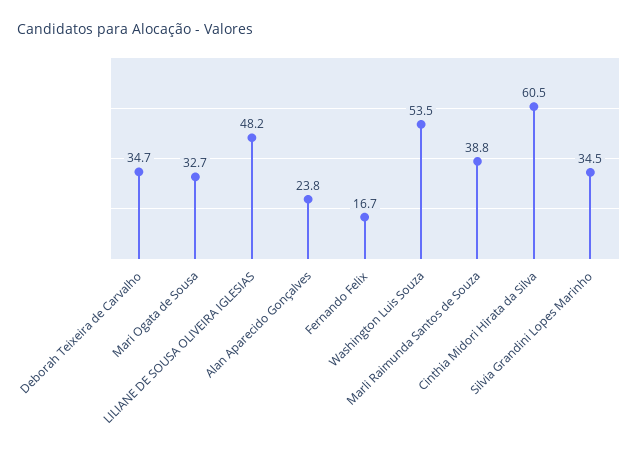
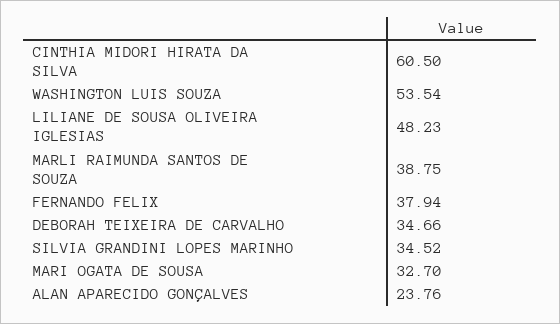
Fernando Felix: 16.7 -> 37.94

